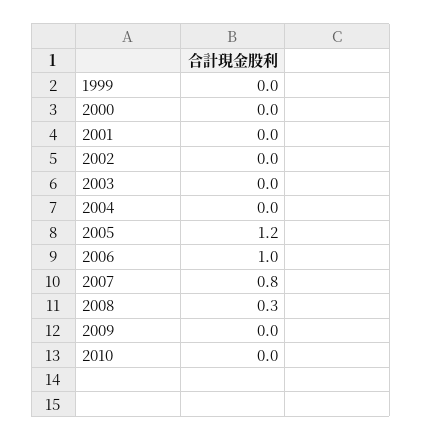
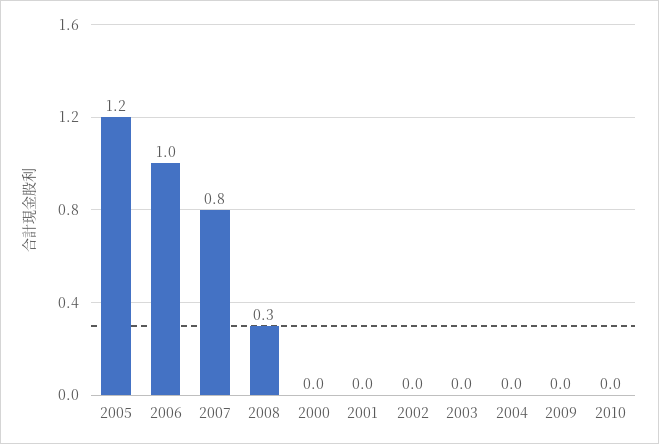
1999: 0 -> none

